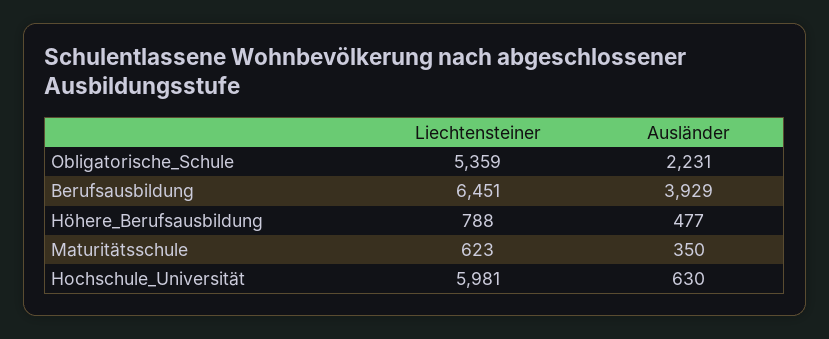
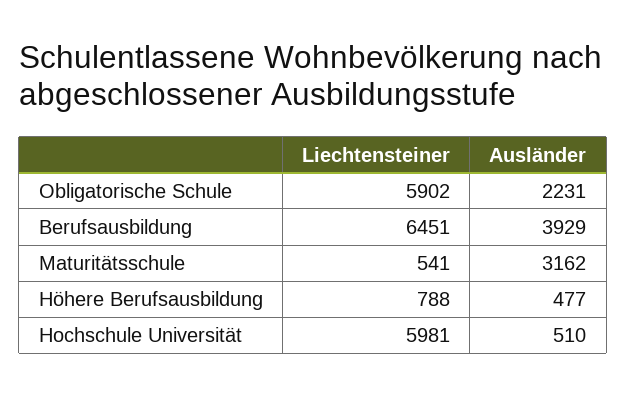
Liechtensteiner, Obligatorische_Schule: 5359 -> 5902
Liechtensteiner, Maturitätsschule: 623 -> 541
Ausländer, Maturitätsschule: 350 -> 3162
Ausländer, Hochschule_Universität: 630 -> 510

